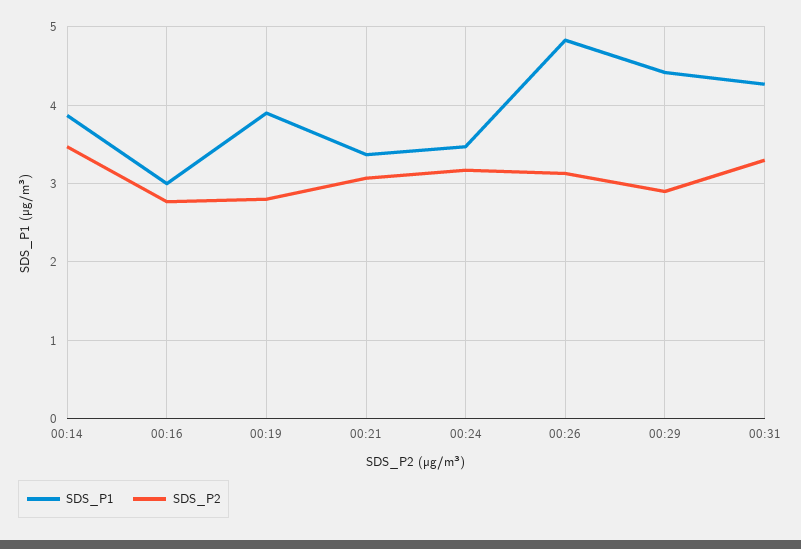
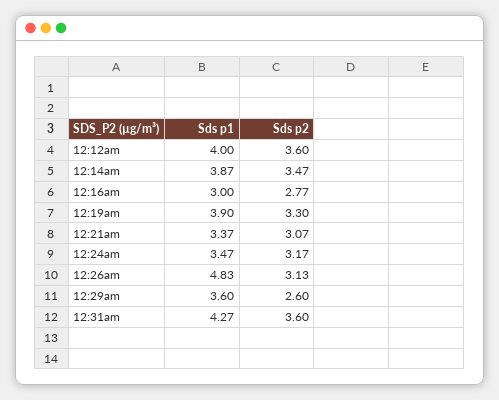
SDS_P2, 00:19: 2.8 -> 3.3
SDS_P1, 00:29: 4.4 -> 3.6
SDS_P2, 00:29: 2.9 -> 2.6
SDS_P2, 00:31: 3.3 -> 3.6
SDS_P1, 12:12am: none -> 4
SDS_P2, 12:12am: none -> 3.6

